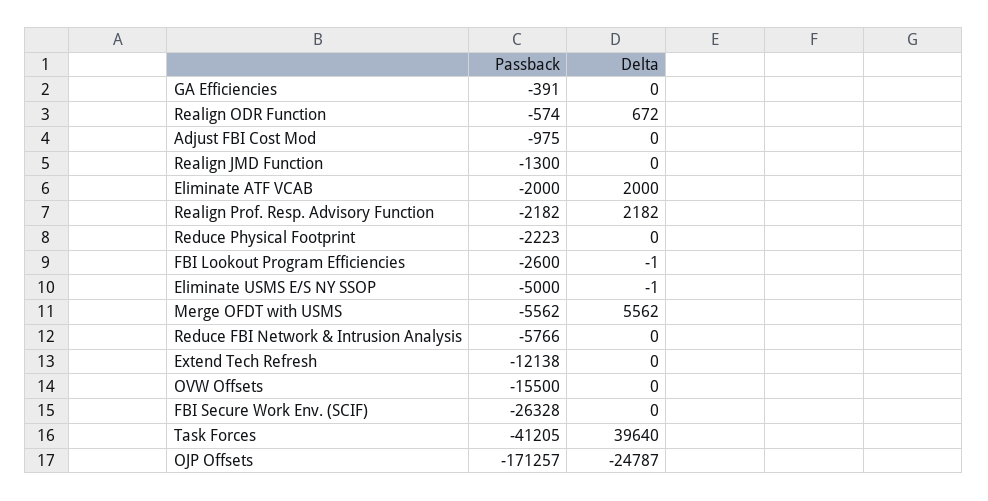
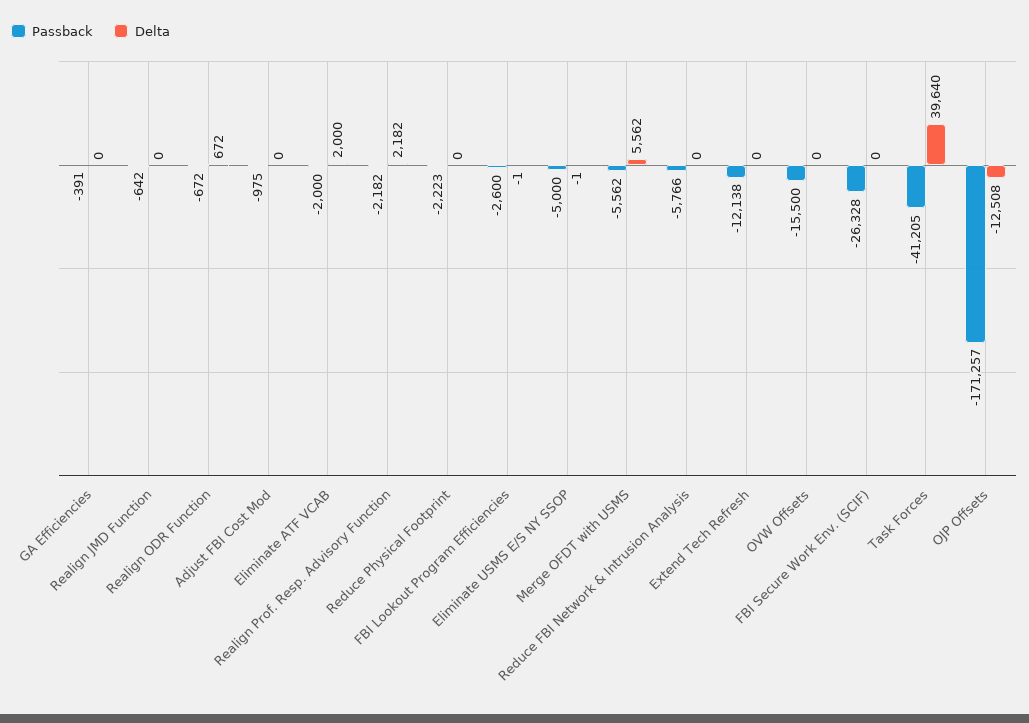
Passback, Realign ODR Function: -574 -> -672
Passback, Realign JMD Function: -1300 -> -642
Delta, OJP Offsets: -24787 -> -12508

